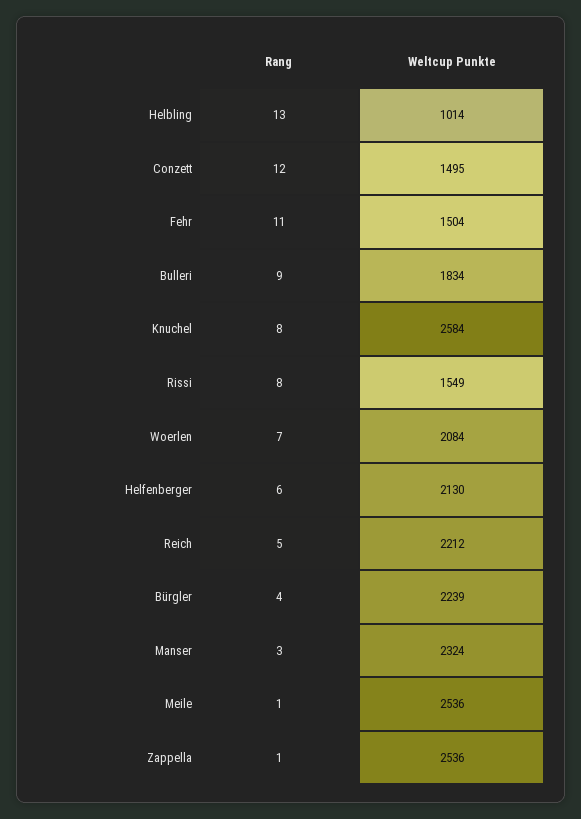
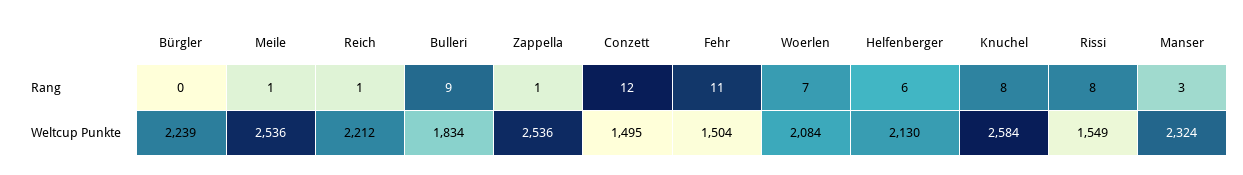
Rang, Helbling: 13 -> none
Weltcup Punkte, Helbling: 1014 -> none
Rang, Reich: 5 -> 1
Rang, Bürgler: 4 -> 0

